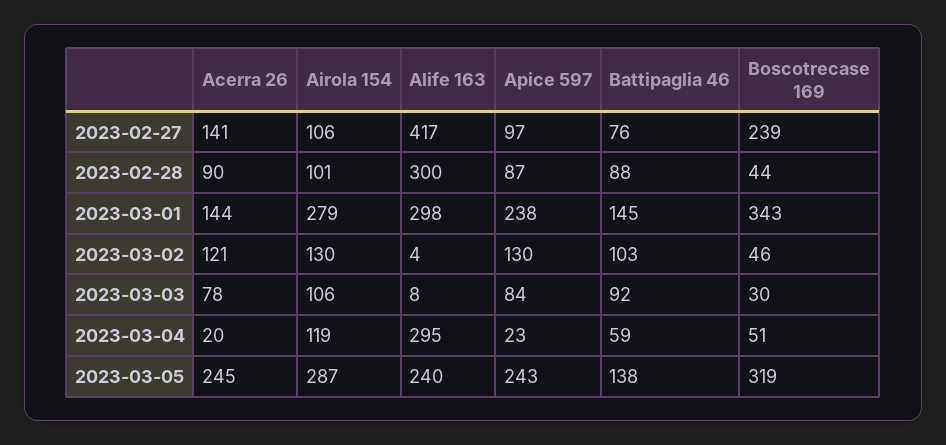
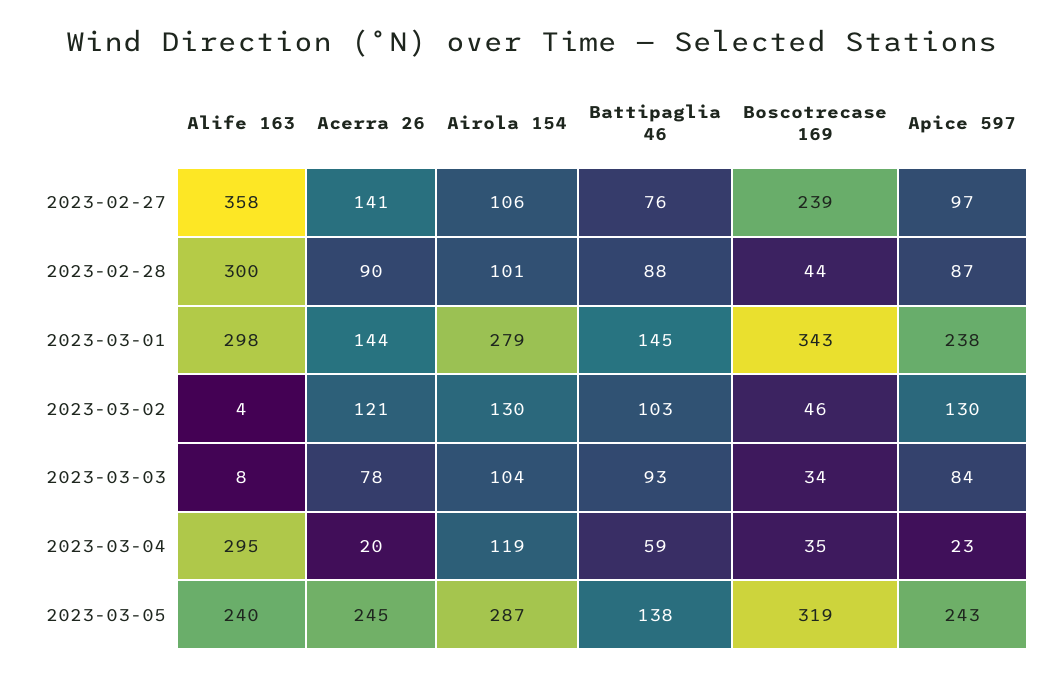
Alife 163, 2023-02-27: 417 -> 358
Airola 154, 2023-03-03: 106 -> 104
Battipaglia 46, 2023-03-03: 92 -> 93
Boscotrecase 169, 2023-03-03: 30 -> 34
Boscotrecase 169, 2023-03-04: 51 -> 35

